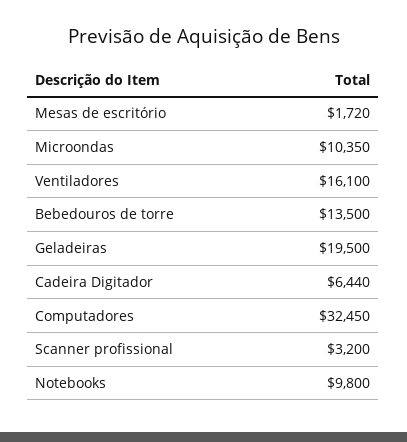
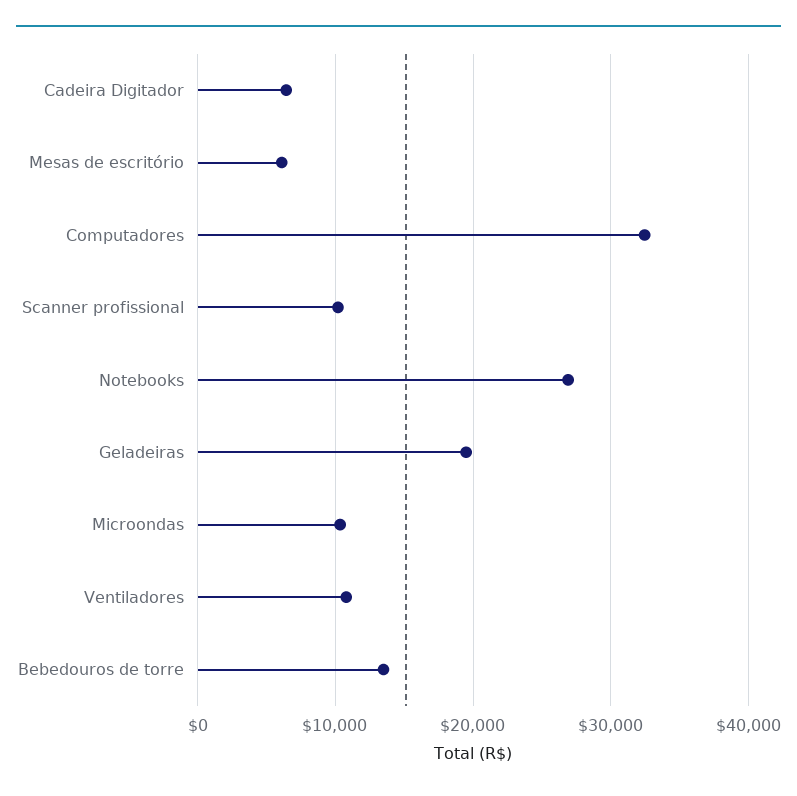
Mesas de escritório: 1720 -> 6000
Ventiladores: 16100 -> 11000
Scanner profissional: 3200 -> 10000
Notebooks: 9800 -> 27000

